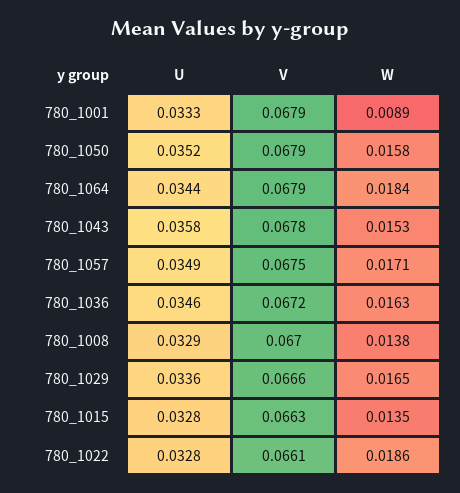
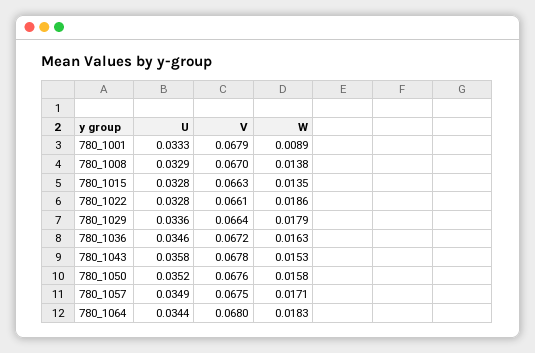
V, 780_1050: 0.0679 -> 0.0676
V, 780_1064: 0.0679 -> 0.068
W, 780_1064: 0.0184 -> 0.0183
V, 780_1029: 0.0666 -> 0.0664
W, 780_1029: 0.0165 -> 0.0179

